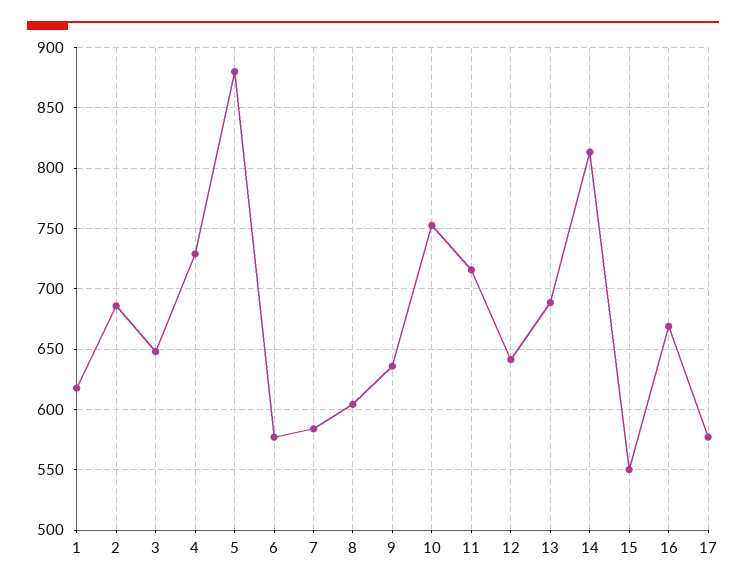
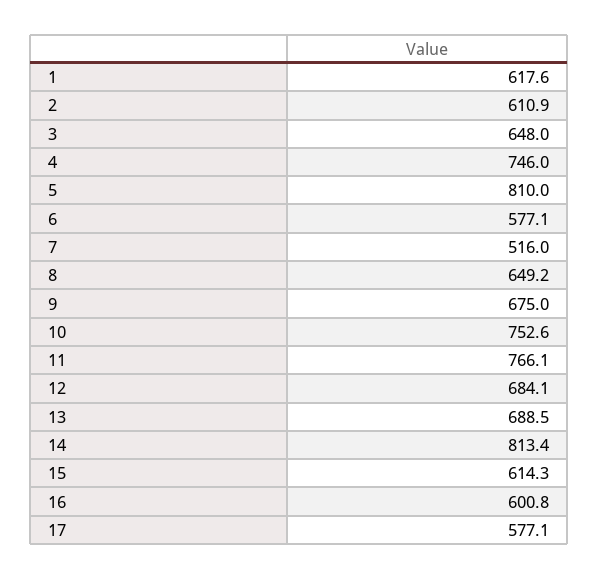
2: 685 -> 610.9
4: 730 -> 746
5: 880 -> 810
7: 585 -> 516
8: 605 -> 649.2
9: 635 -> 675
11: 715 -> 766.1
12: 640 -> 684.1
15: 550 -> 614.3
16: 670 -> 600.8

